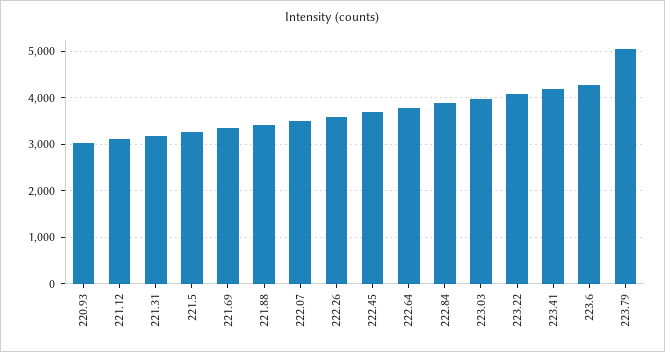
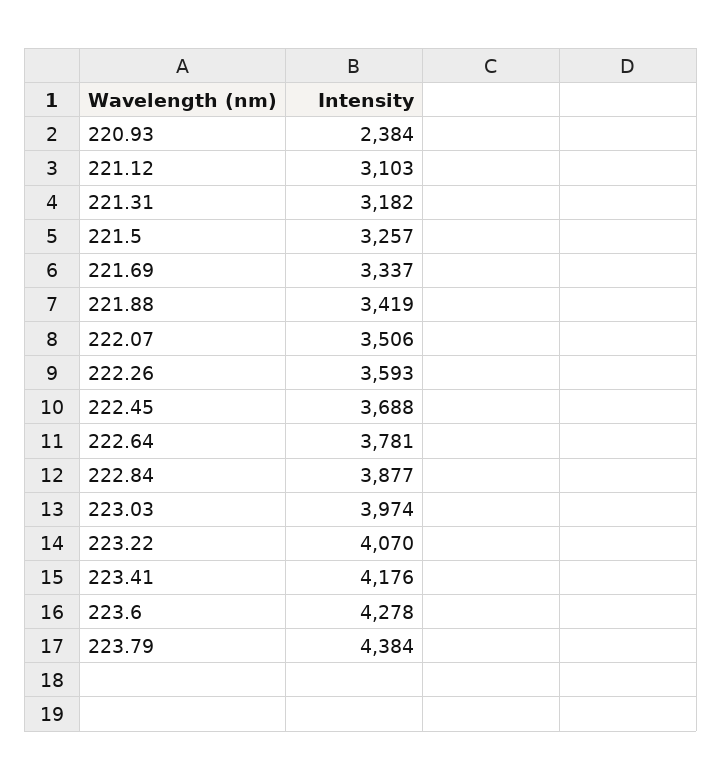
220.93: 3000 -> 2384
223.79: 5000 -> 4384

